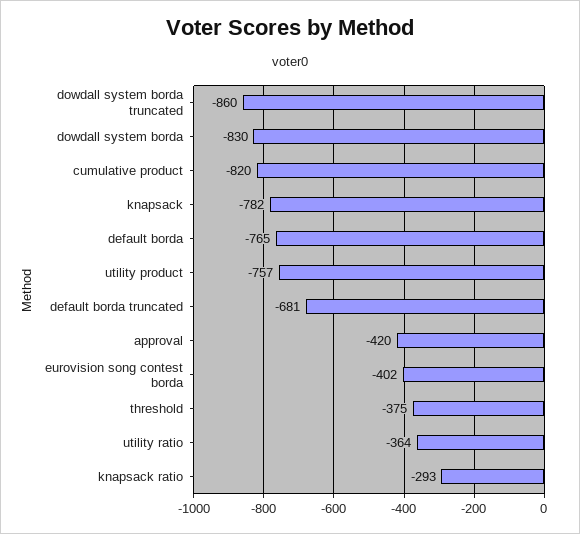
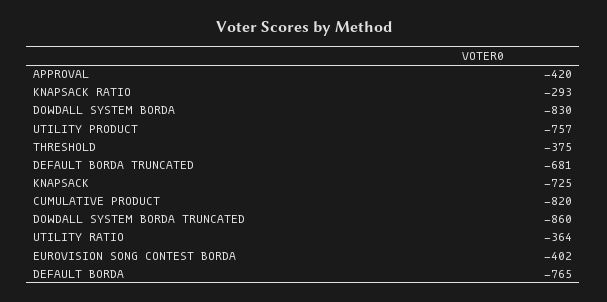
knapsack: -782 -> -725

